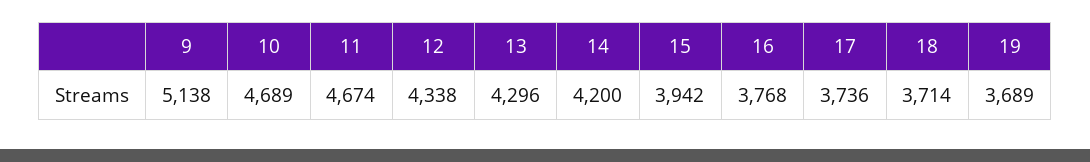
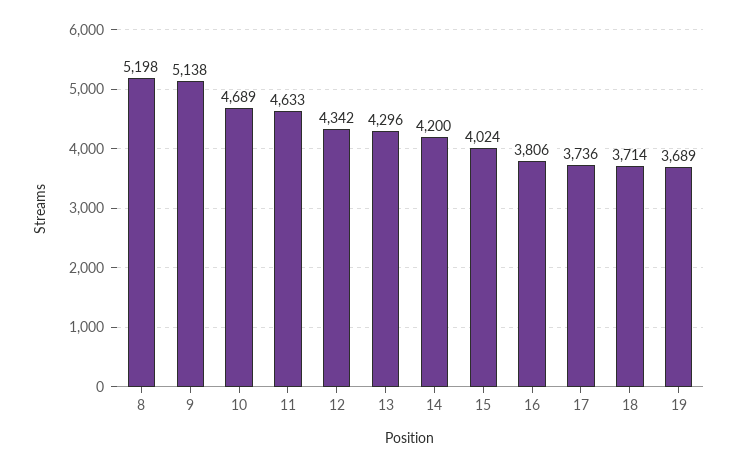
11: 4674 -> 4633
12: 4338 -> 4342
15: 3942 -> 4024
16: 3768 -> 3806
8: none -> 5198

